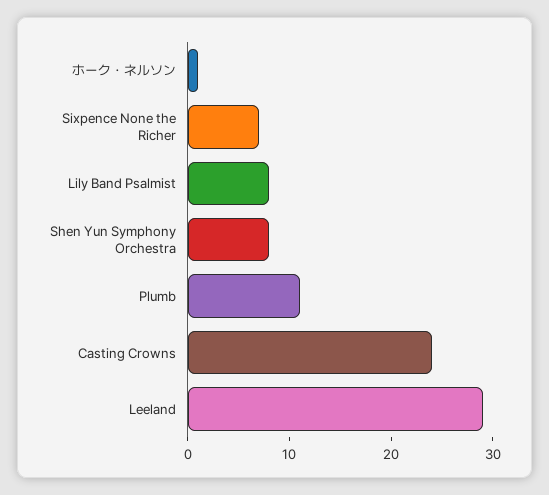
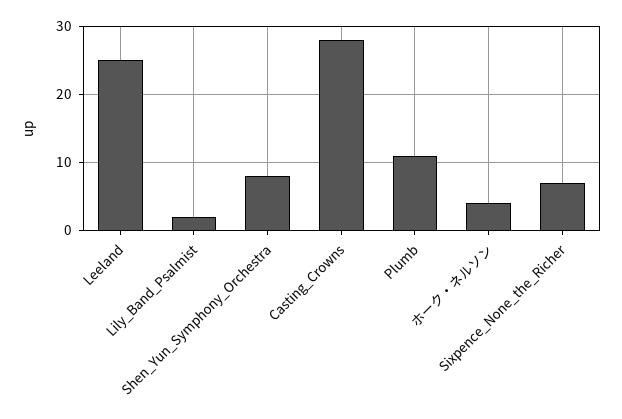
ホーク・ネルソン: 1 -> 4
Lily Band Psalmist: 8 -> 2
Casting Crowns: 24 -> 28
Leeland: 29 -> 25

